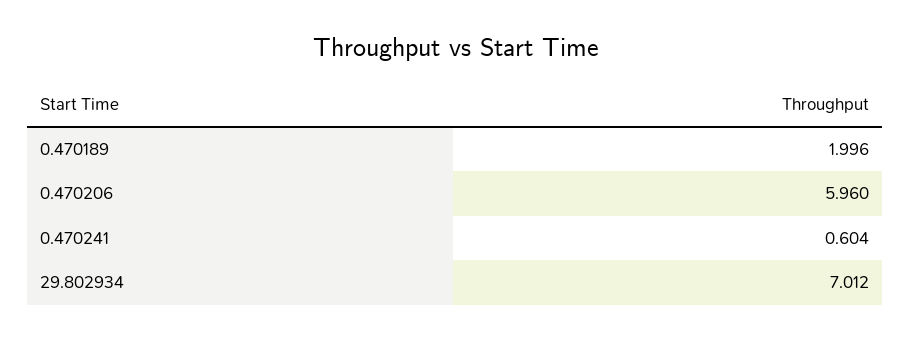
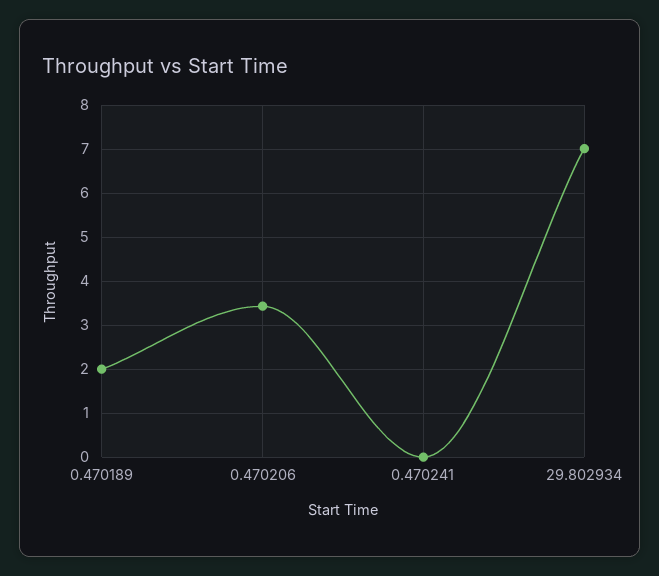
0.470206: 5.96 -> 3.4
0.470241: 0.604 -> 0

